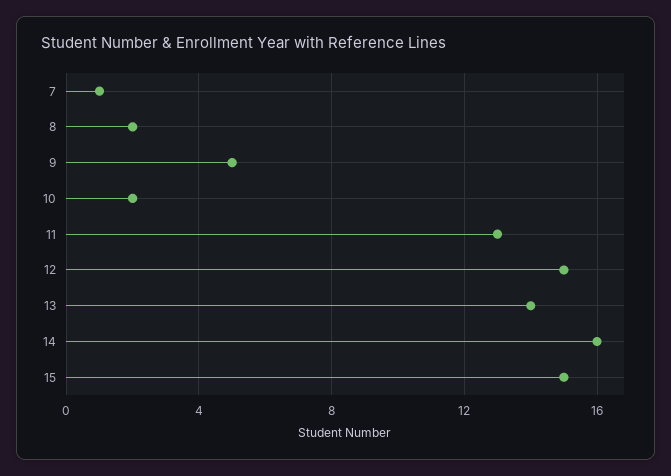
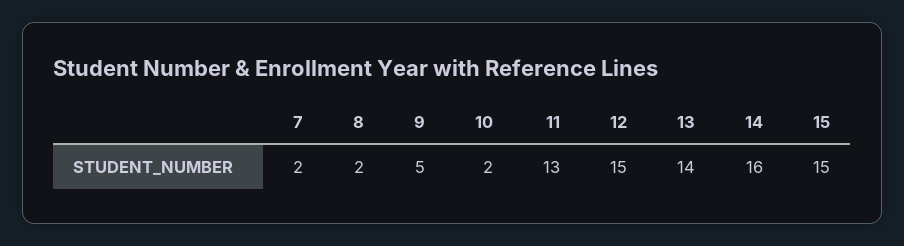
7: 1 -> 2

